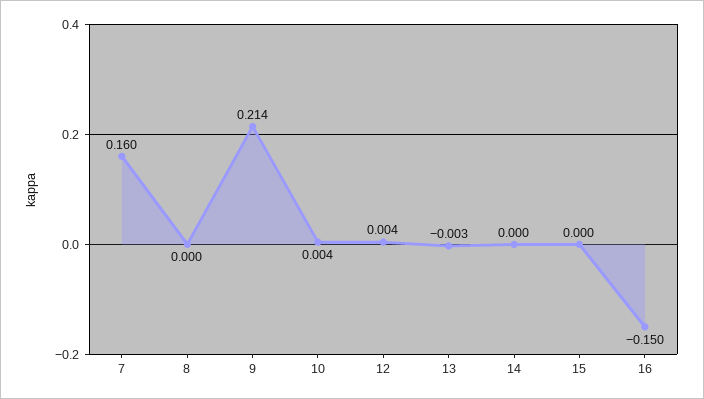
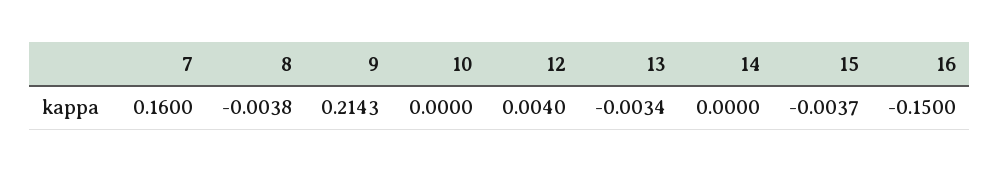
8: 0 -> -0.0038
10: 0.004 -> 0
15: 0 -> -0.0037

